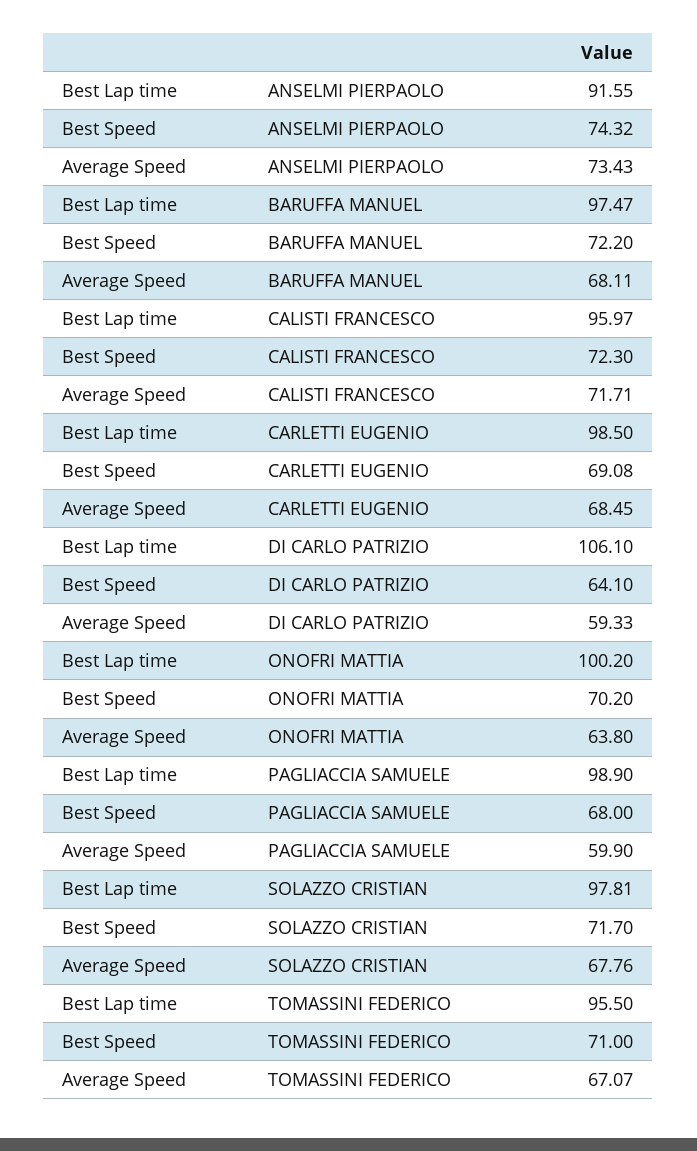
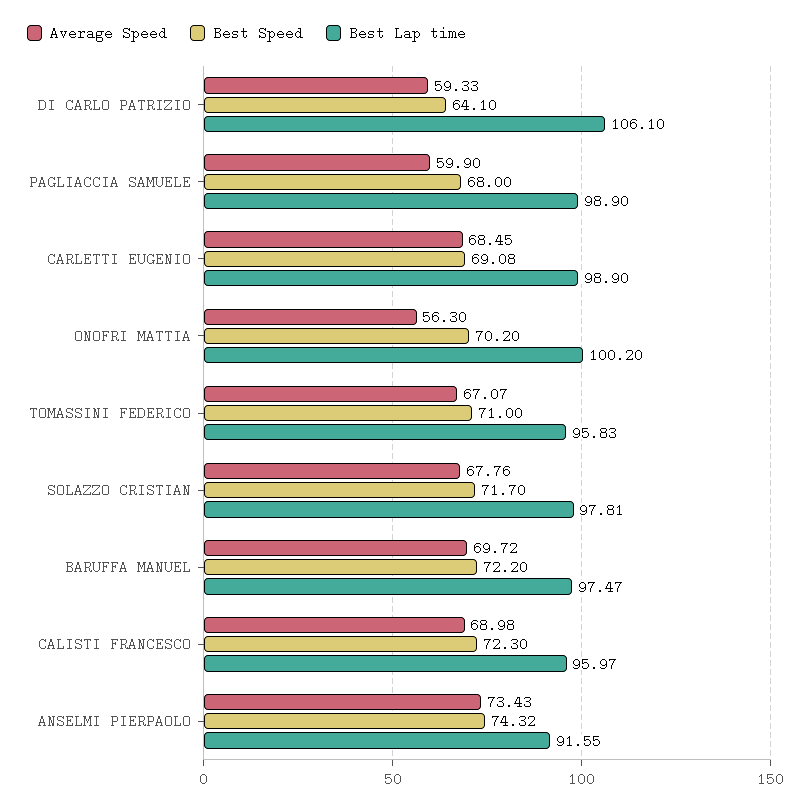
Average Speed, BARUFFA MANUEL: 68.11 -> 69.72
Average Speed, CALISTI FRANCESCO: 71.71 -> 68.98
Best Lap time, CARLETTI EUGENIO: 98.5 -> 98.9
Average Speed, ONOFRI MATTIA: 63.8 -> 56.3
Best Lap time, TOMASSINI FEDERICO: 95.5 -> 95.83

